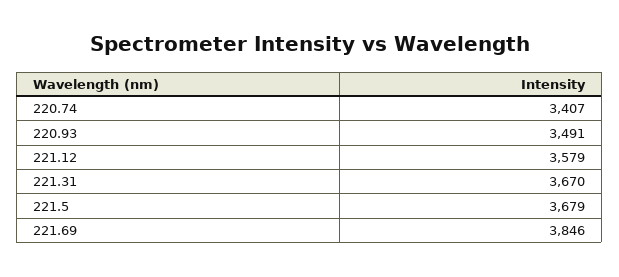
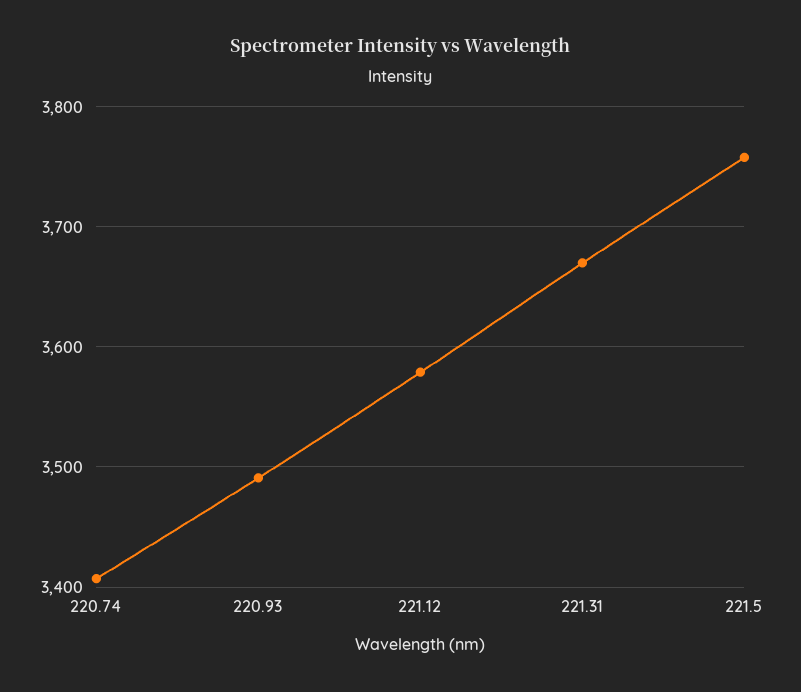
221.5: 3679 -> 3760
221.69: 3846 -> none

